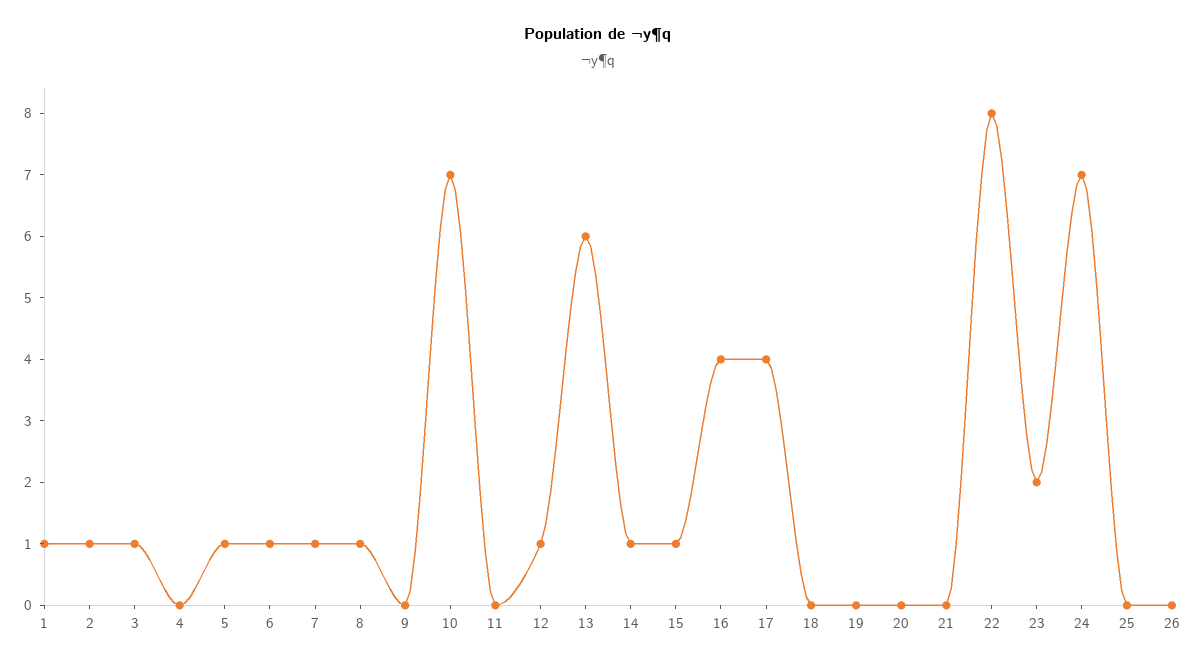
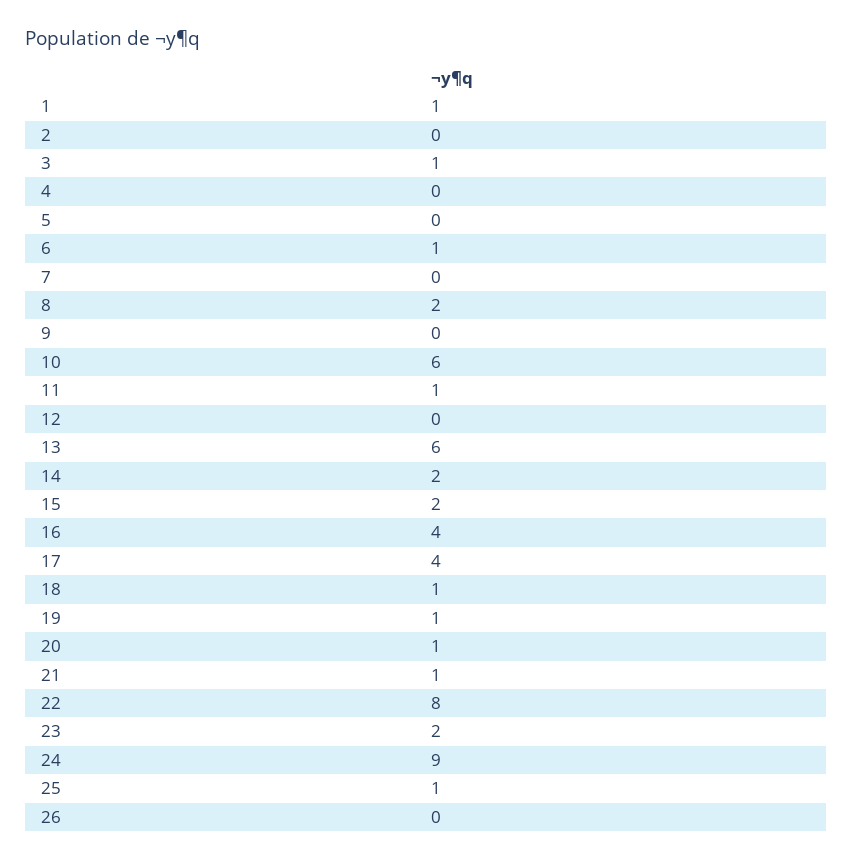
2: 1 -> 0
5: 1 -> 0
7: 1 -> 0
8: 1 -> 2
10: 7 -> 6
11: 0 -> 1
12: 1 -> 0
14: 1 -> 2
15: 1 -> 2
18: 0 -> 1
19: 0 -> 1
20: 0 -> 1
21: 0 -> 1
24: 7 -> 9
25: 0 -> 1

